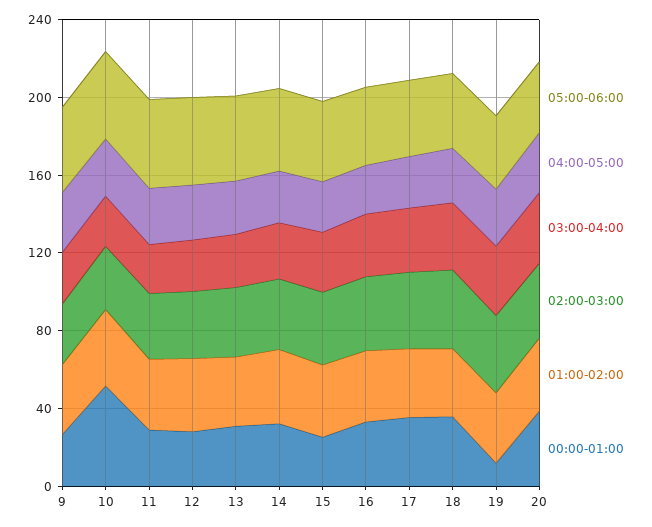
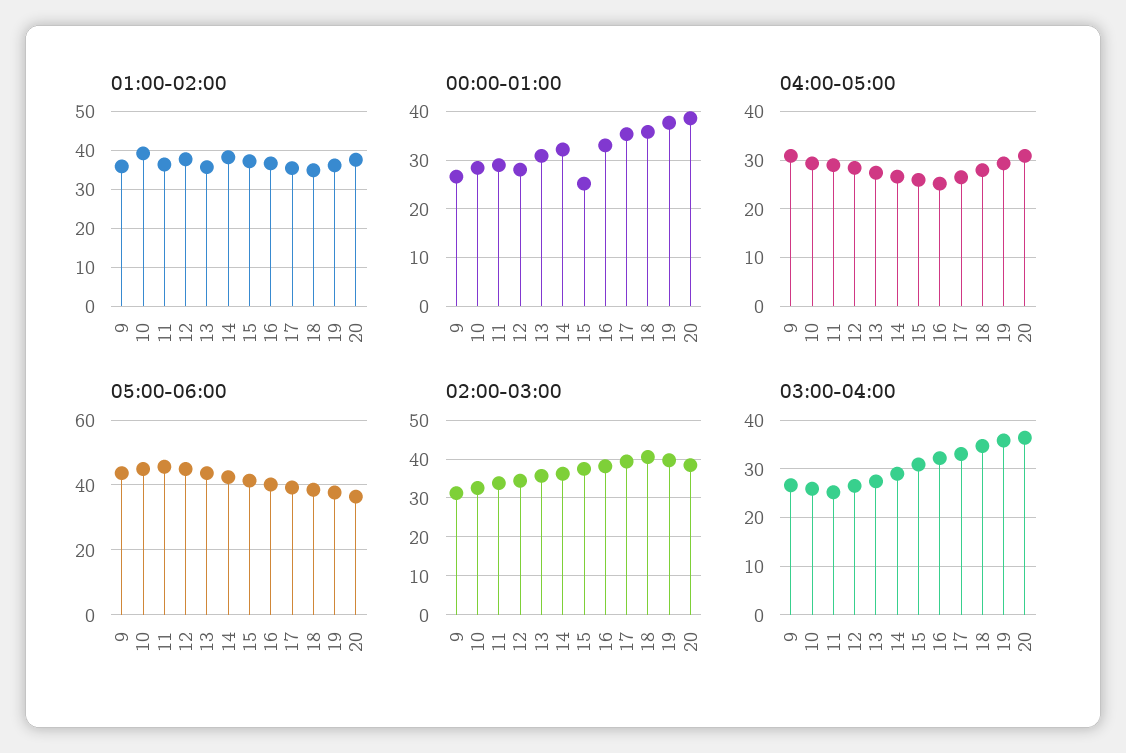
00:00-01:00, 10: 50 -> 28
00:00-01:00, 19: 10 -> 38

